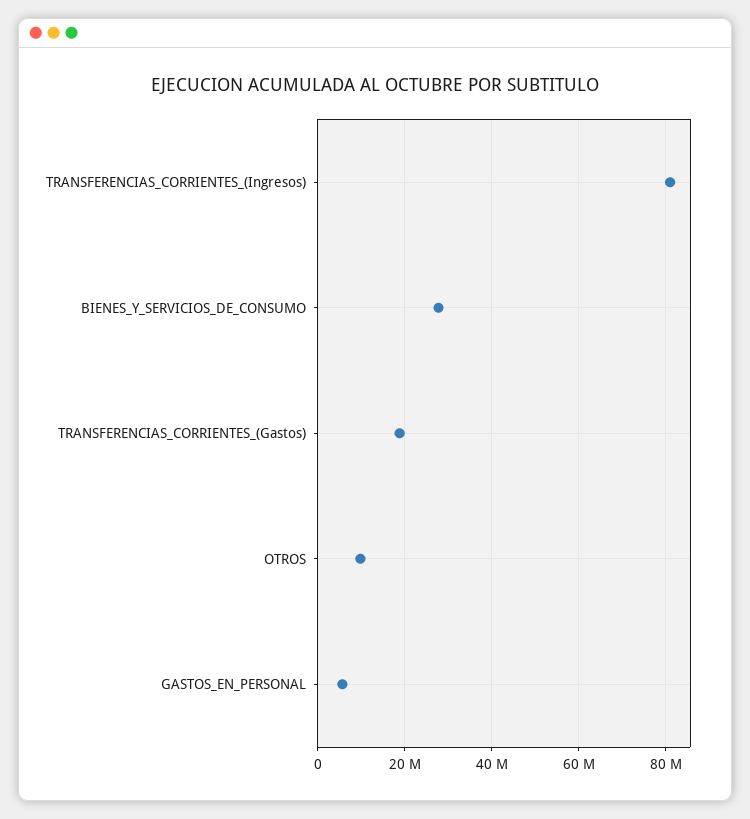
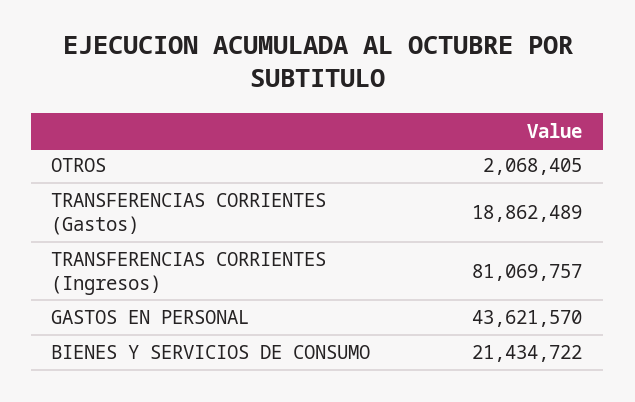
BIENES_Y_SERVICIOS_DE_CONSUMO: 28000000 -> 21434722
OTROS: 10000000 -> 2068405
GASTOS_EN_PERSONAL: 6000000 -> 43621570

